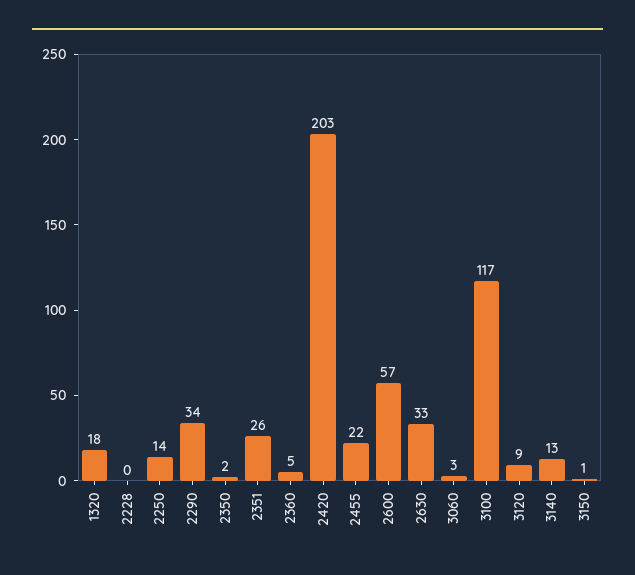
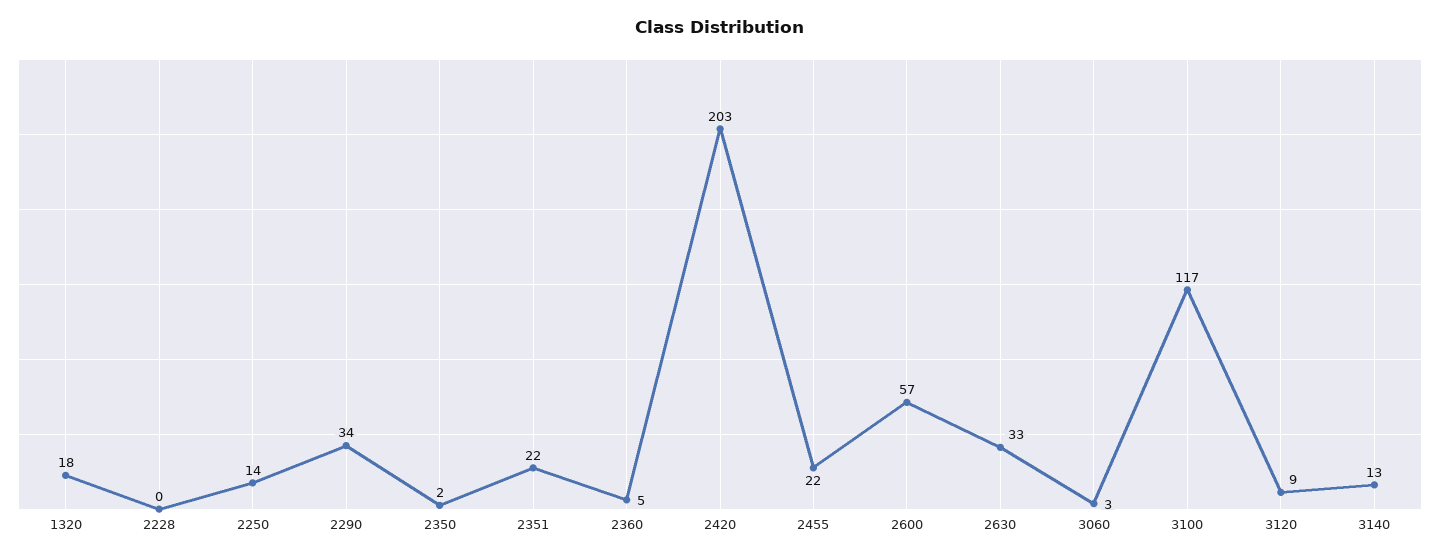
2351: 26 -> 22
3150: 1 -> none

